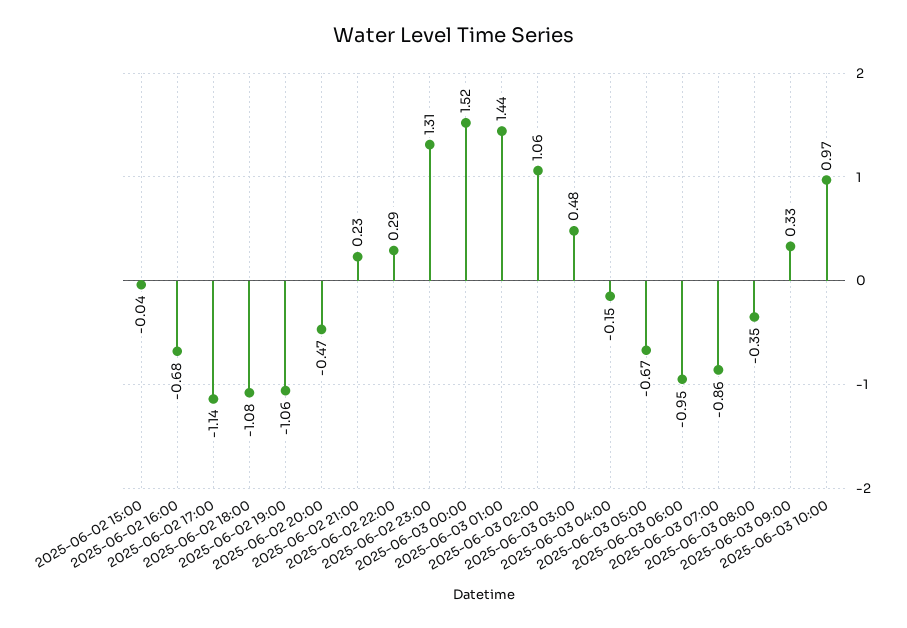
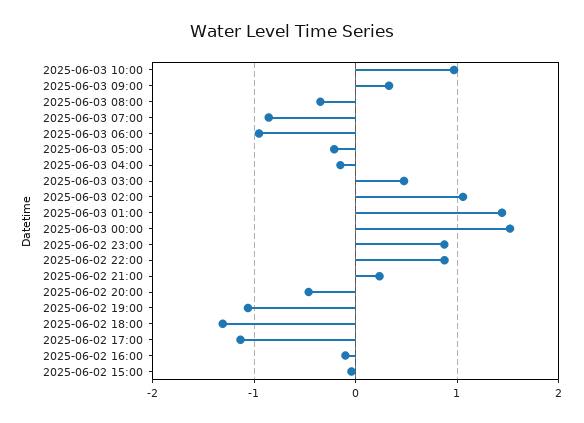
2025-06-02 16:00: -0.68 -> -0.1
2025-06-02 18:00: -1.08 -> -1.3
2025-06-02 22:00: 0.29 -> 0.9
2025-06-02 23:00: 1.31 -> 0.9
2025-06-03 05:00: -0.67 -> -0.2

